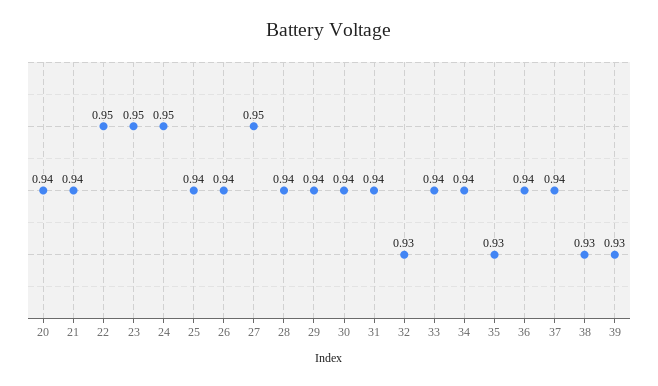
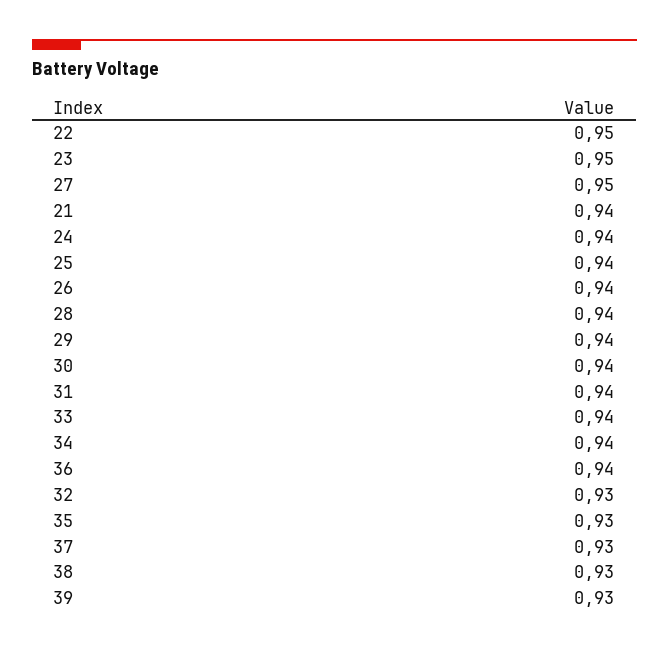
20: 0.94 -> none
24: 0.95 -> 0.94
37: 0.94 -> 0.93

